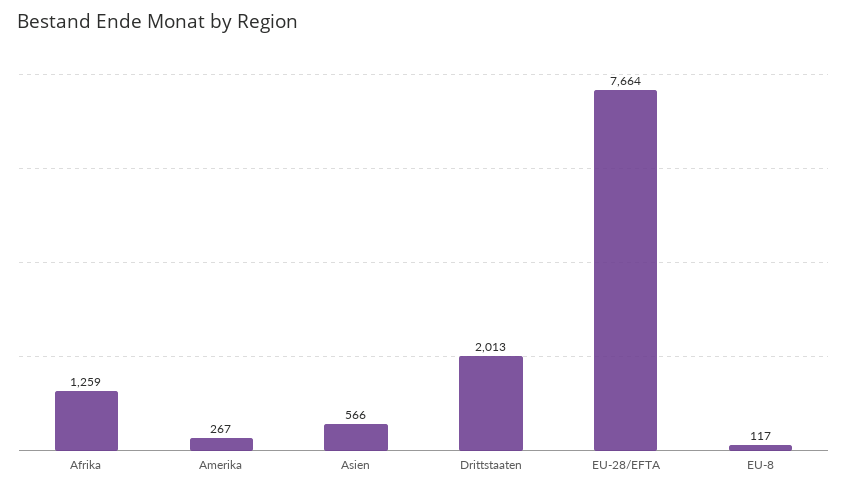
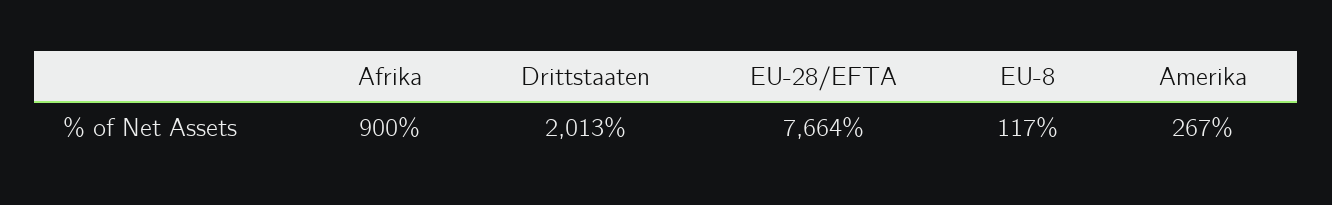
Afrika: 1259 -> 900
Asien: 566 -> none

